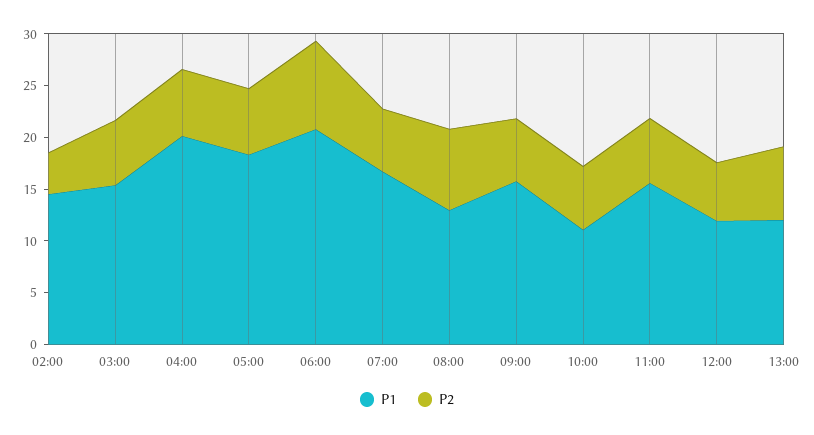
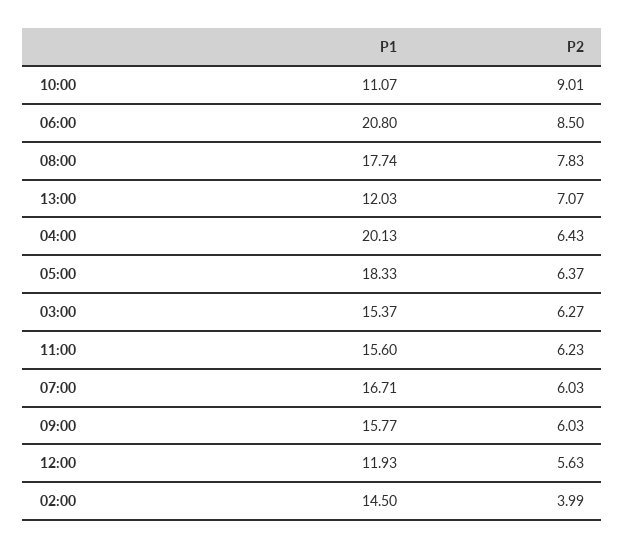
P1, 08:00: 13 -> 17.74
P2, 10:00: 6 -> 9.01

